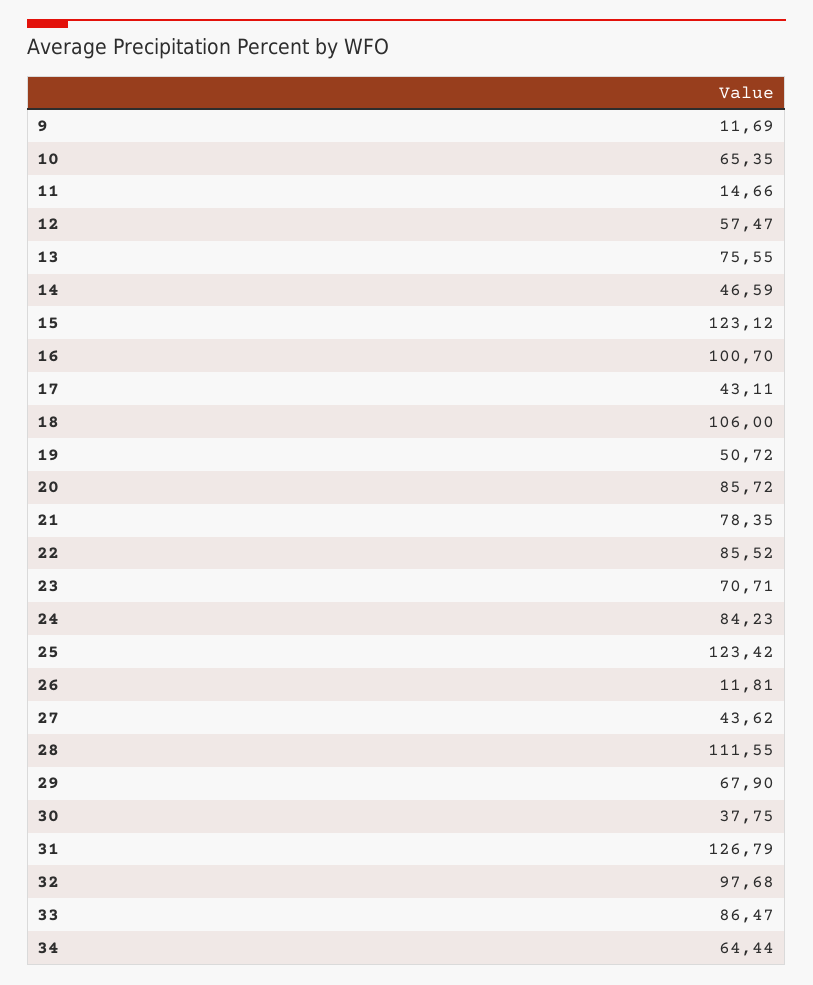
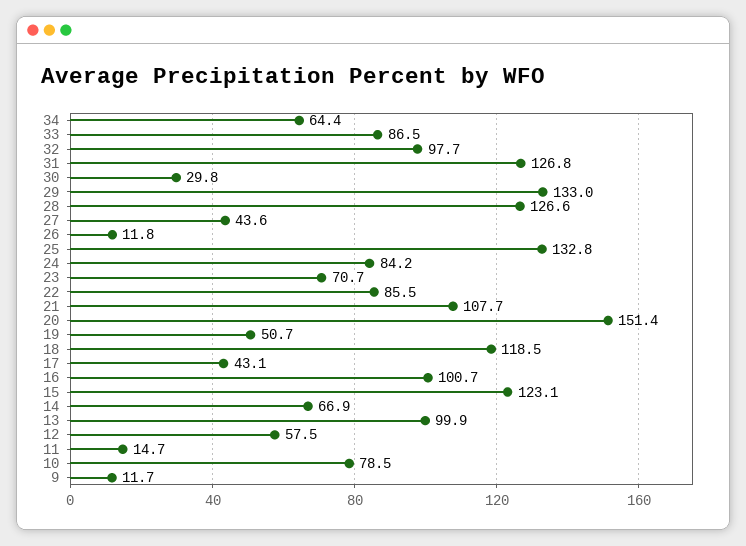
10: 65.35 -> 78.5
13: 75.55 -> 99.9
14: 46.59 -> 66.9
18: 106 -> 118.5
20: 85.72 -> 151.4
21: 78.35 -> 107.7
25: 123.42 -> 132.8
28: 111.55 -> 126.6
29: 67.9 -> 133
30: 37.75 -> 29.8

